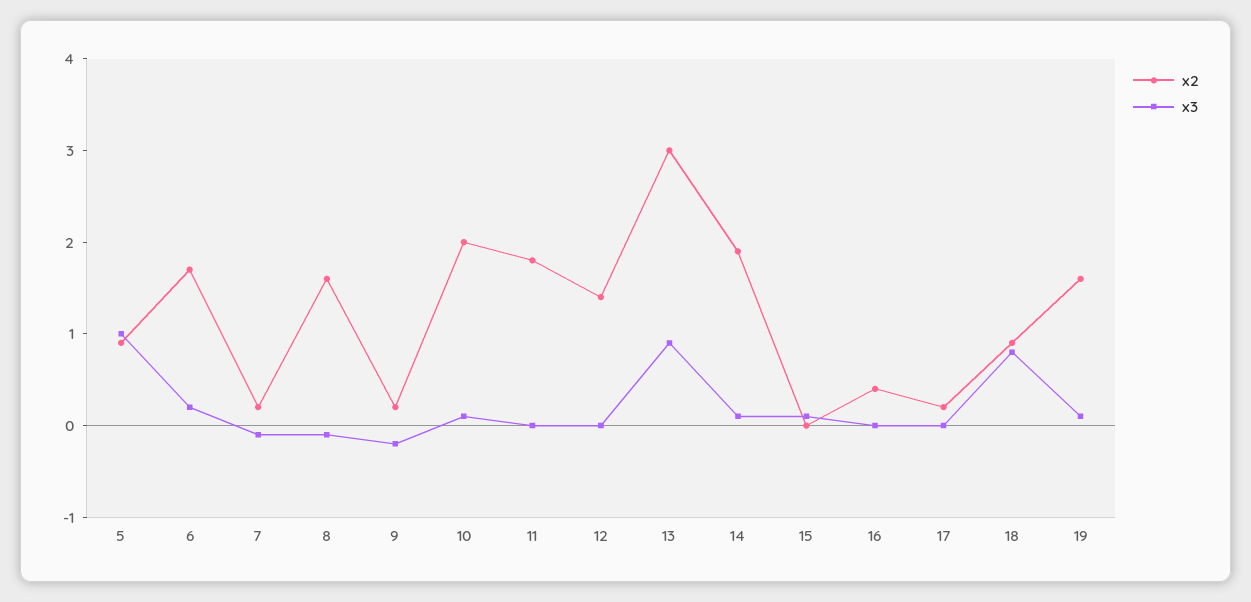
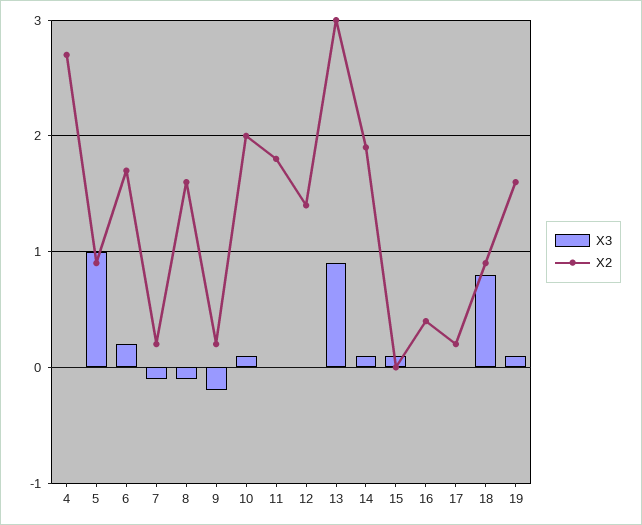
x3, 4: none -> 0
x2, 4: none -> 2.7

